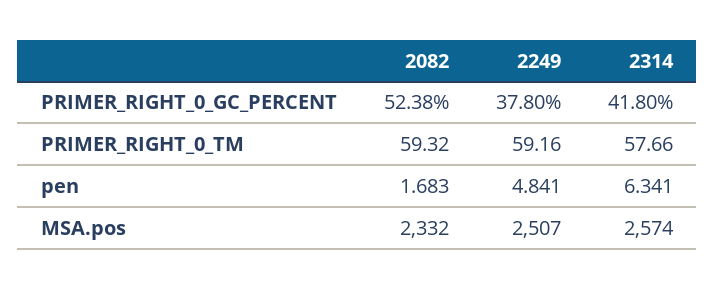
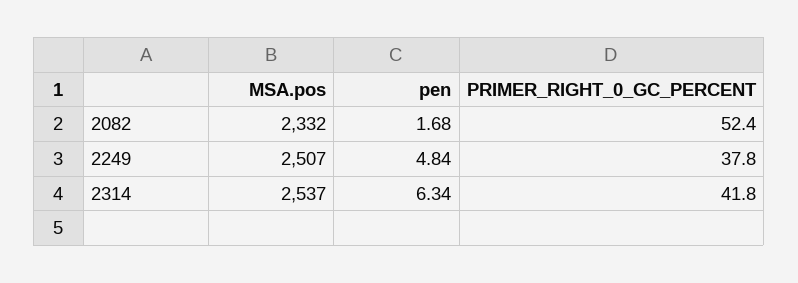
2082, PRIMER_RIGHT_0_TM: 59.32 -> none
2249, PRIMER_RIGHT_0_TM: 59.16 -> none
2314, PRIMER_RIGHT_0_TM: 57.66 -> none
2314, MSA.pos: 2574 -> 2537

